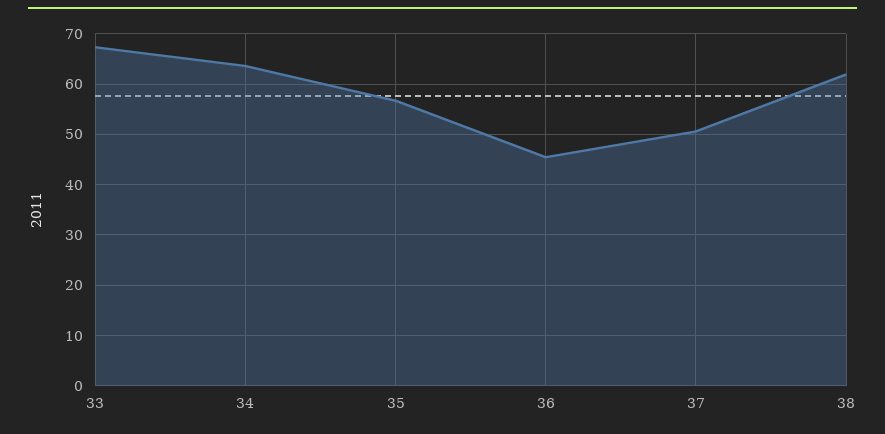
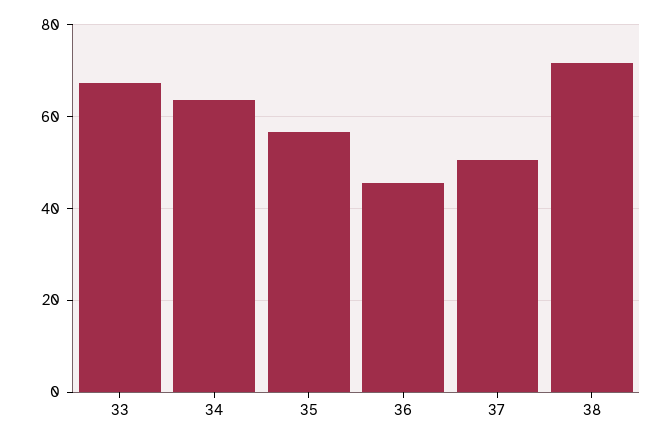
38: 62 -> 72

